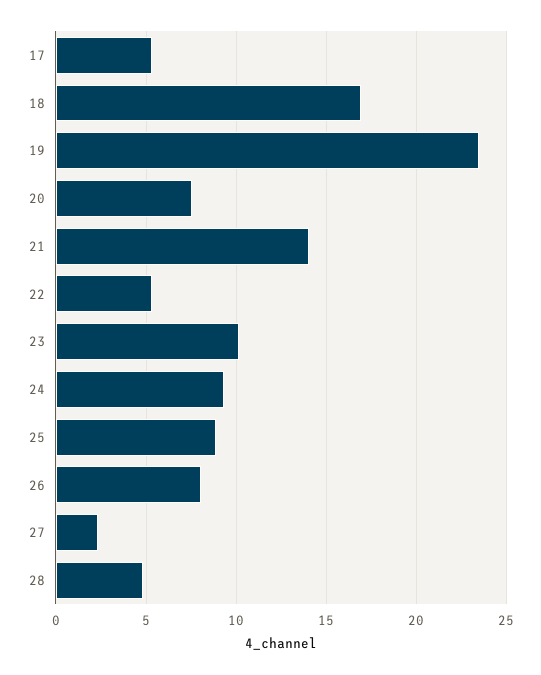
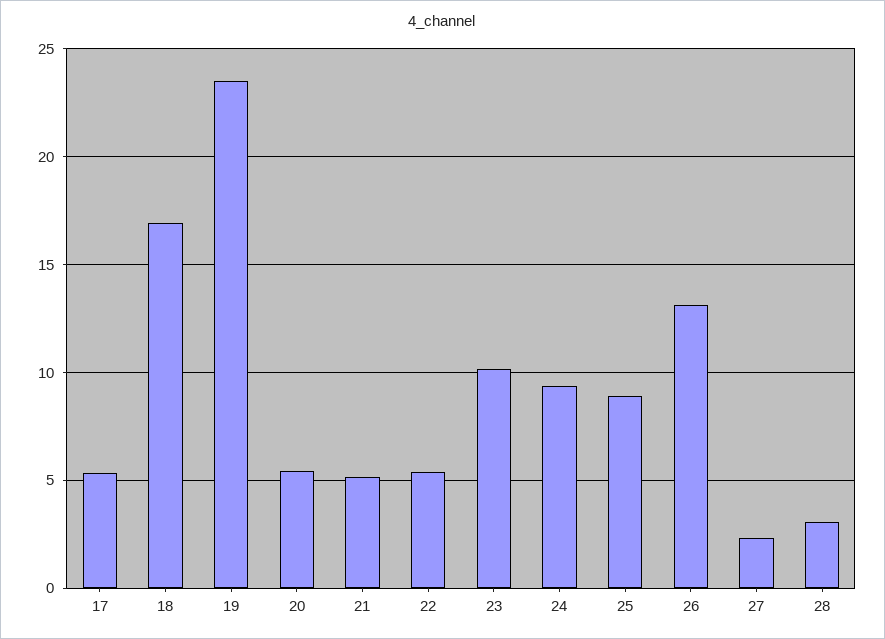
20: 7.5 -> 5.5
21: 14 -> 5
26: 8 -> 13
28: 5 -> 3

